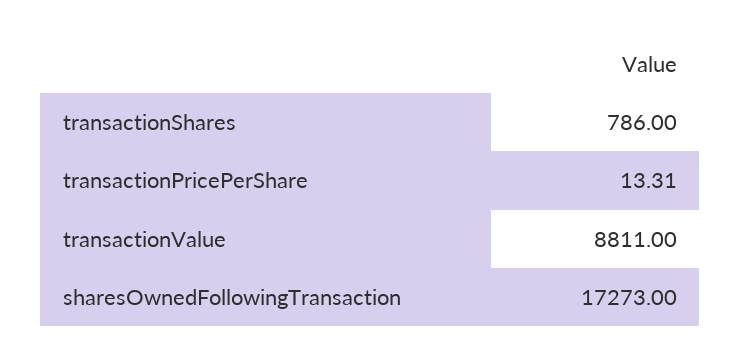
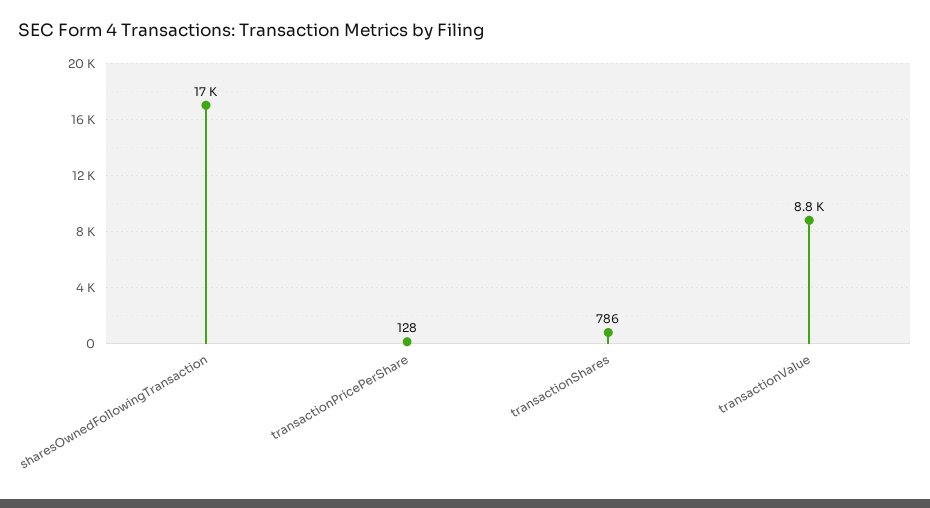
transactionPricePerShare: 13.31 -> 128

